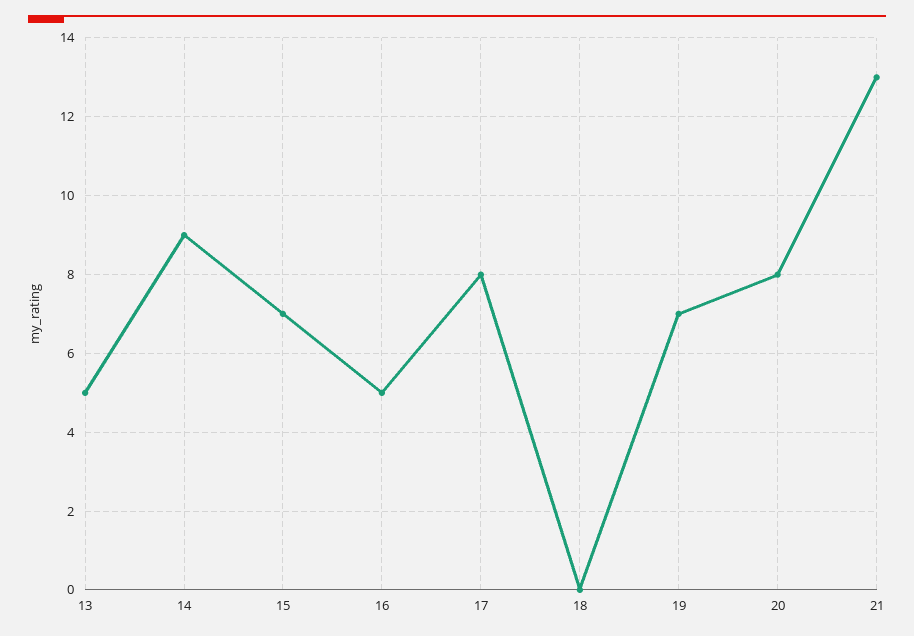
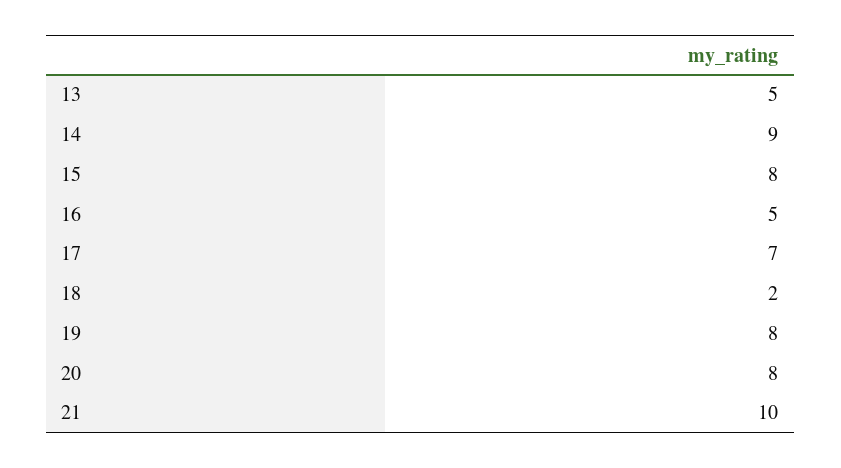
15: 7 -> 8
17: 8 -> 7
18: 0 -> 2
19: 7 -> 8
21: 13 -> 10

